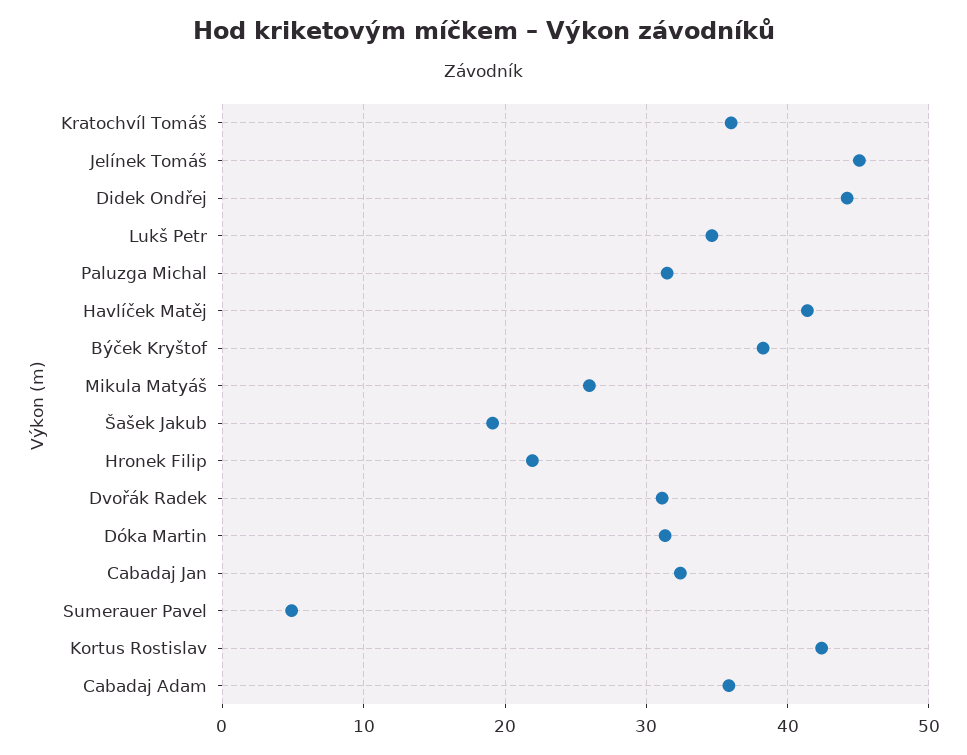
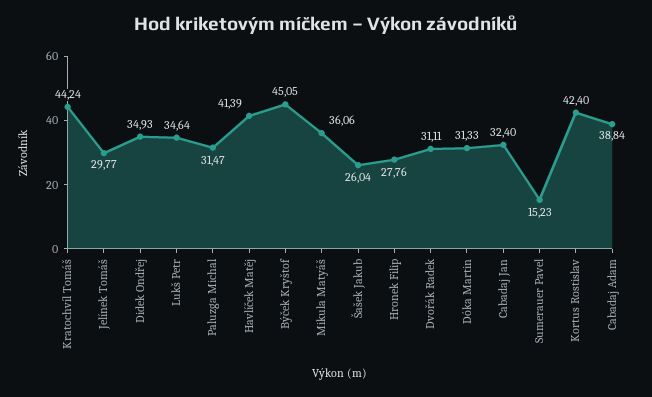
Kratochvíl Tomáš: 36 -> 44.24
Jelínek Tomáš: 45 -> 29.77
Didek Ondřej: 44 -> 34.93
Býček Kryštof: 38 -> 45.05
Mikula Matyáš: 26 -> 36.06
Šašek Jakub: 19 -> 26.04
Hronek Filip: 22 -> 27.76
Sumerauer Pavel: 5 -> 15.23
Cabadaj Adam: 36 -> 38.84

